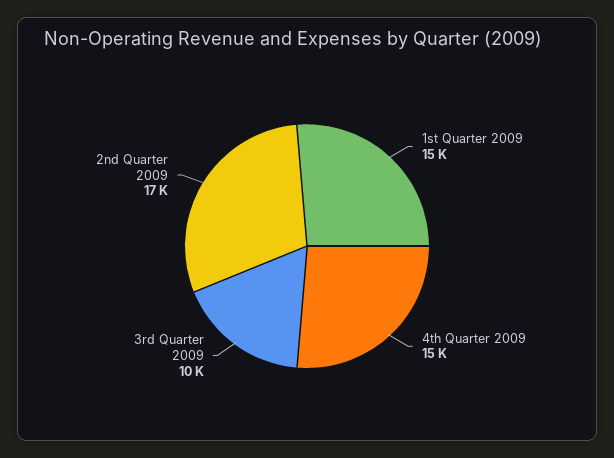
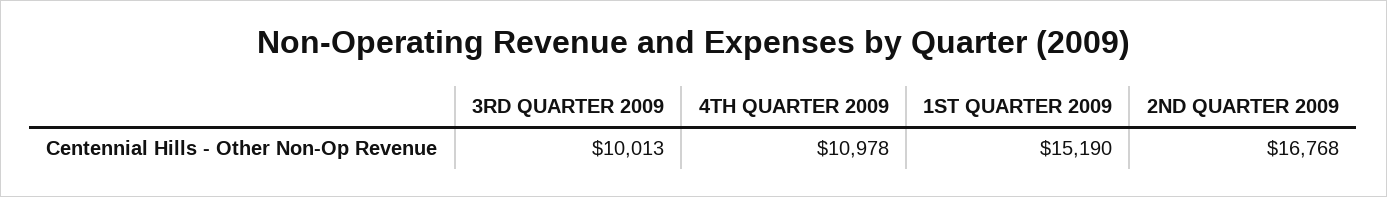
4th Quarter 2009: 15000 -> 10978

